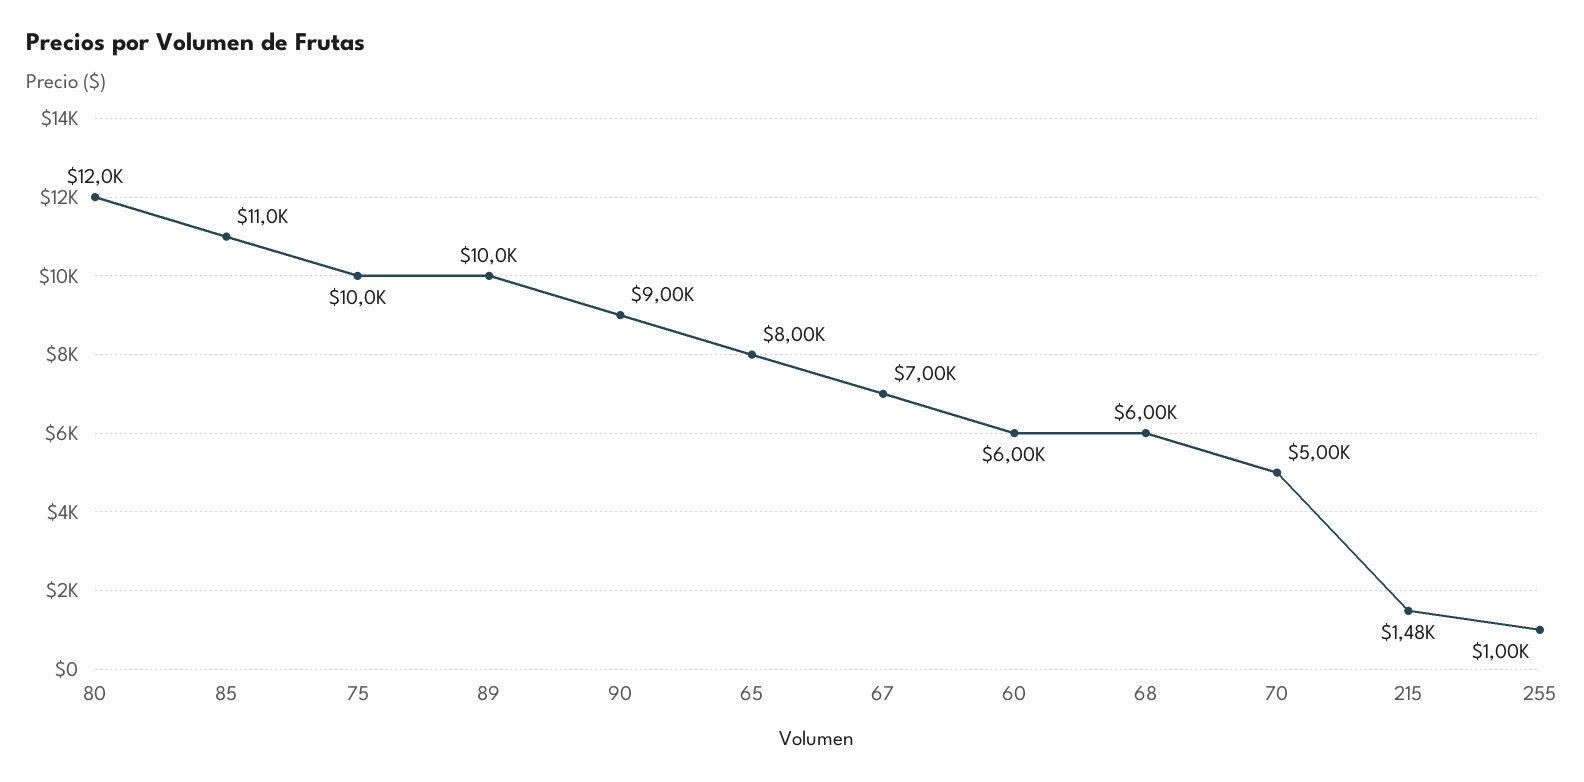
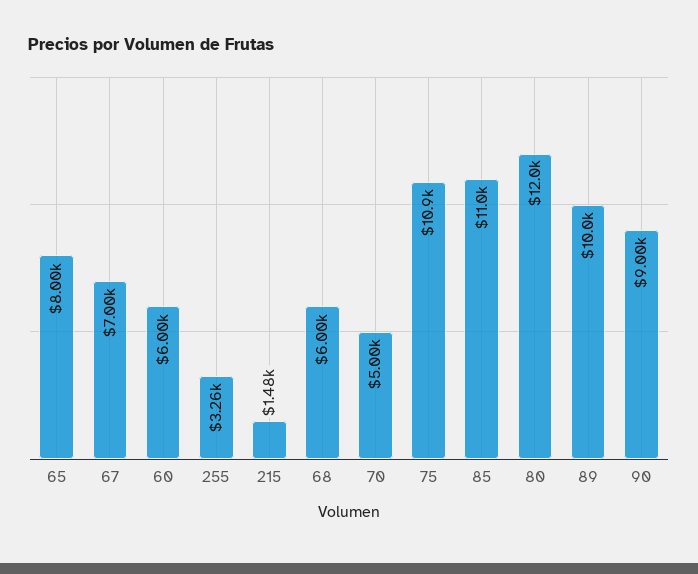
75: 10000 -> 10900
255: 1000 -> 3260

